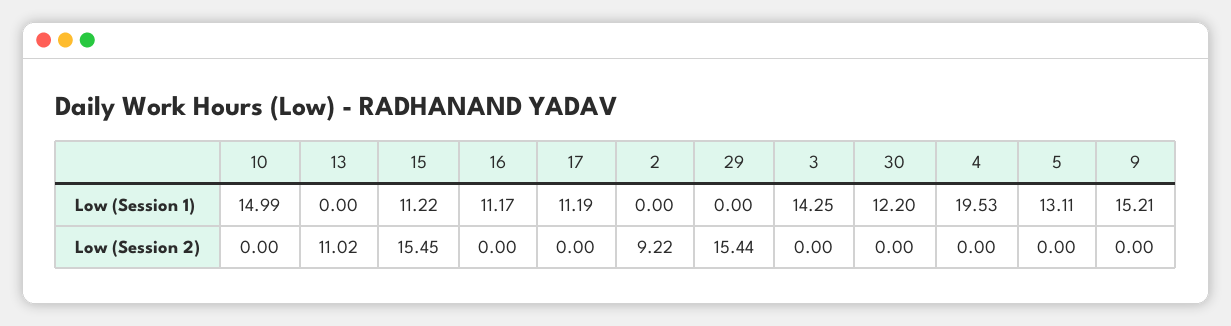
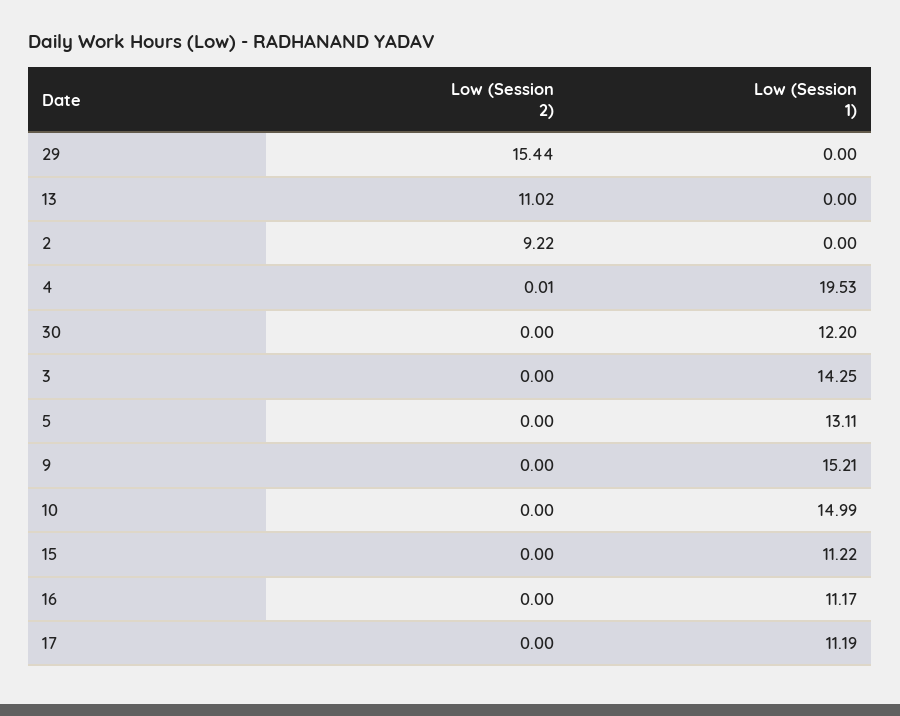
15, Low (Session 2): 15.45 -> 0
4, Low (Session 2): 0 -> 0.01

